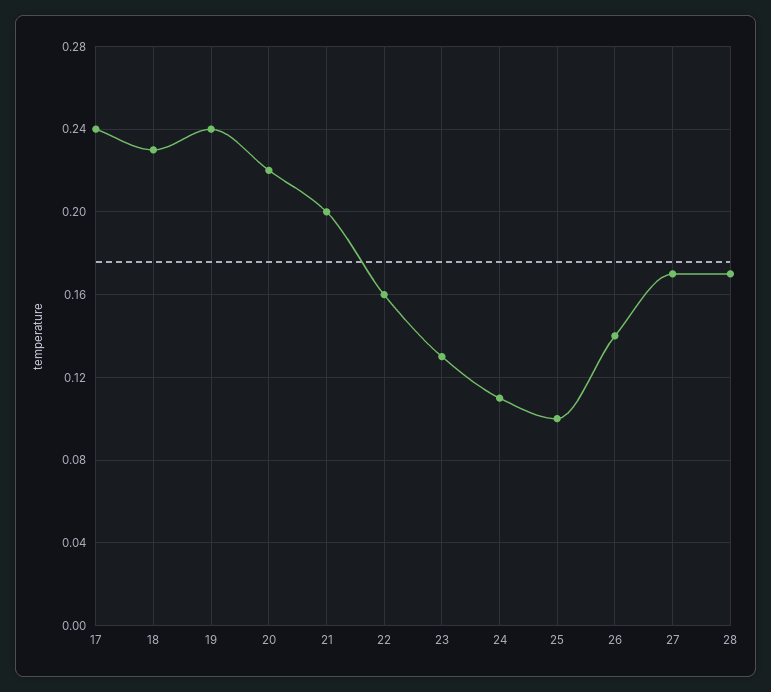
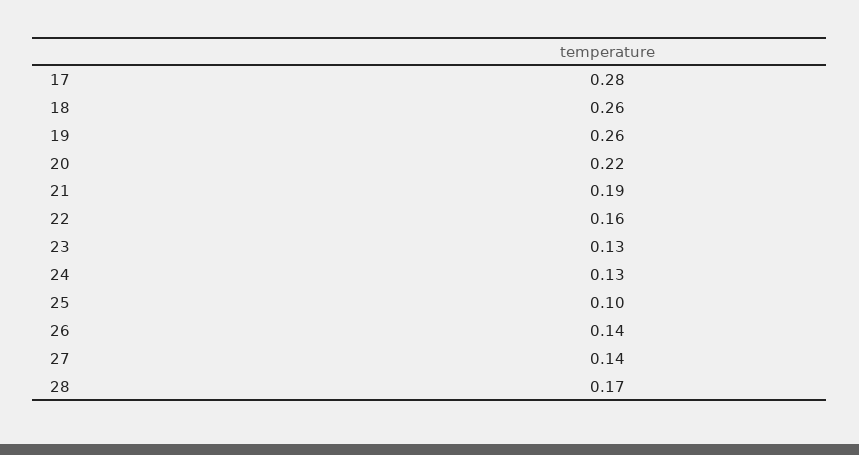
17: 0.24 -> 0.28
18: 0.23 -> 0.26
19: 0.24 -> 0.26
21: 0.2 -> 0.19
24: 0.11 -> 0.13
27: 0.17 -> 0.14

